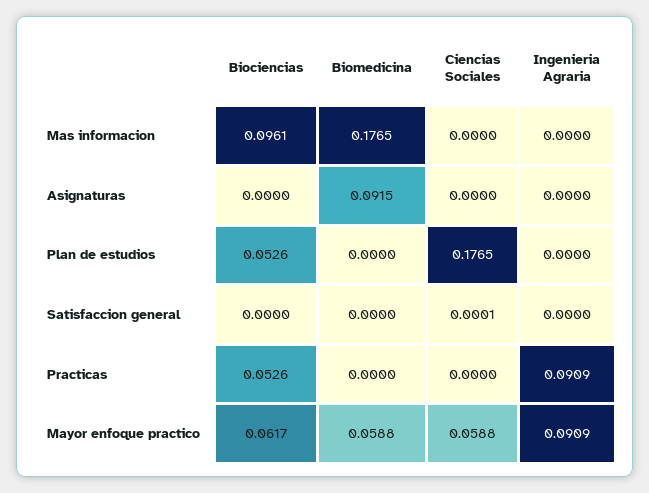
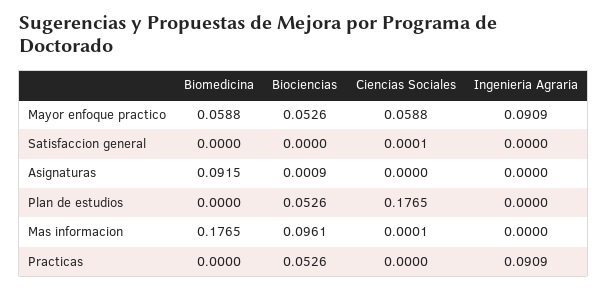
Ciencias Sociales, Mas informacion: 0 -> 0.0001
Biociencias, Asignaturas: 0 -> 0.0009
Biociencias, Mayor enfoque practico: 0.0617 -> 0.0526

